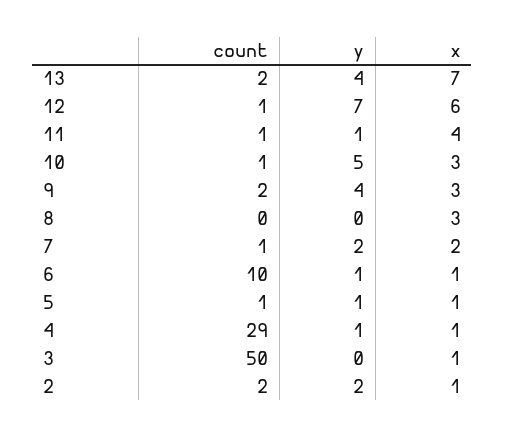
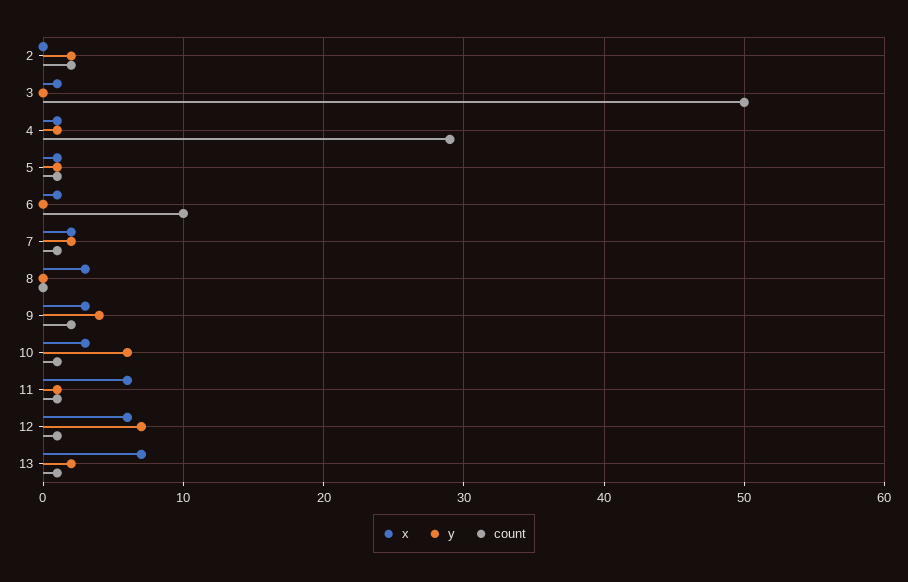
count, 13: 2 -> 1
y, 13: 4 -> 2
x, 11: 4 -> 6
y, 10: 5 -> 6
y, 6: 1 -> 0
x, 2: 1 -> 0

